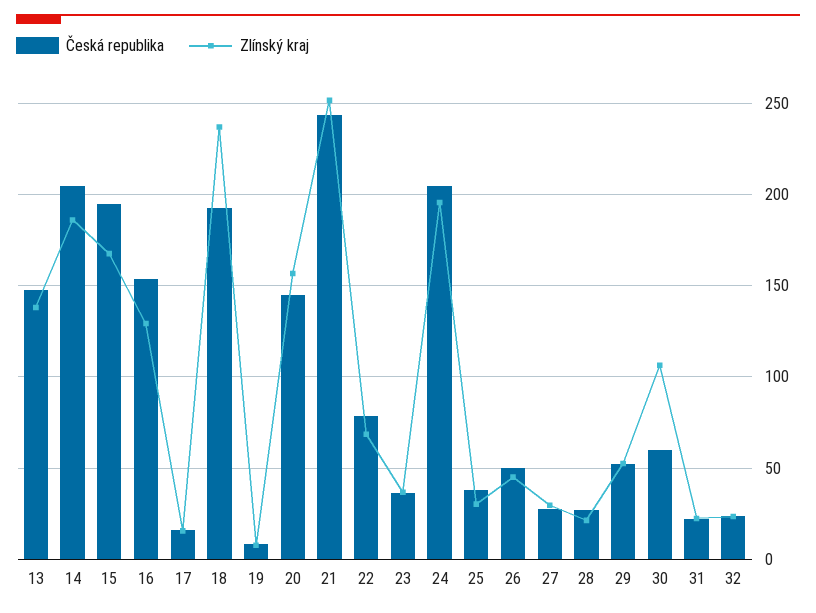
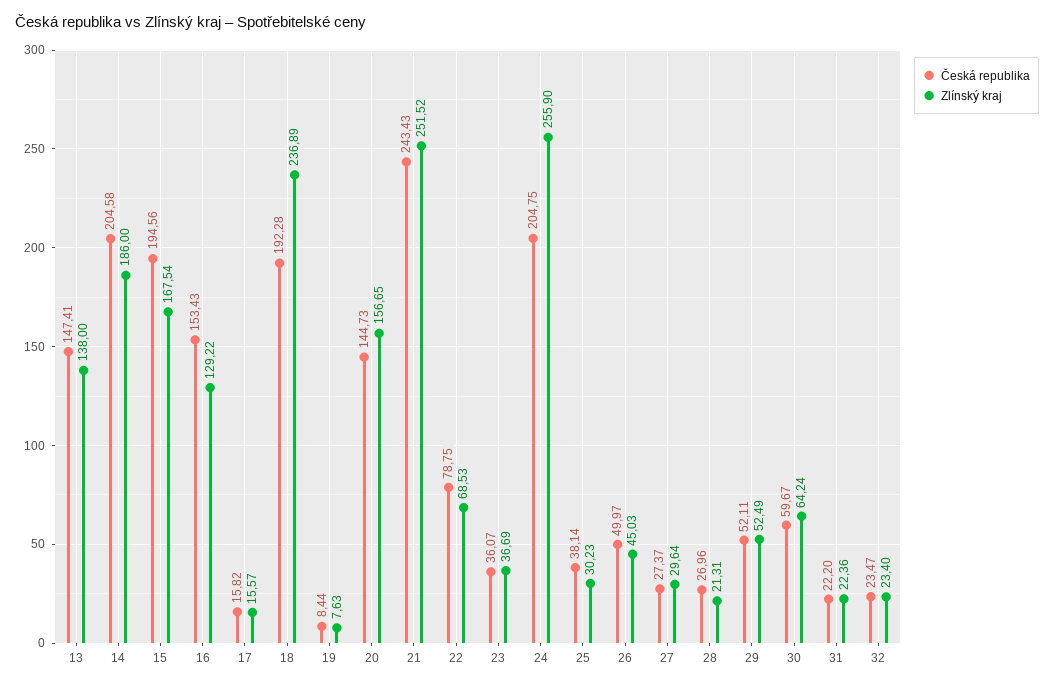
Zlínský kraj, 24: 195 -> 255.9
Zlínský kraj, 30: 105 -> 64.24

